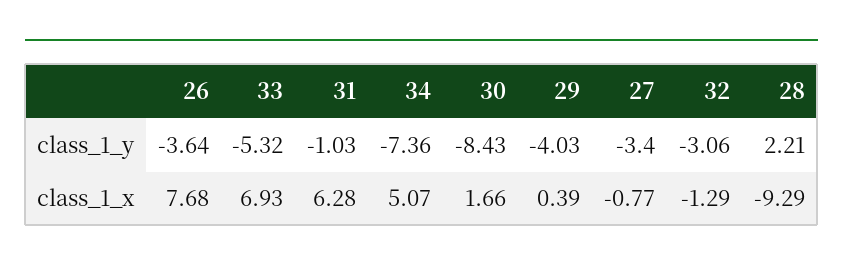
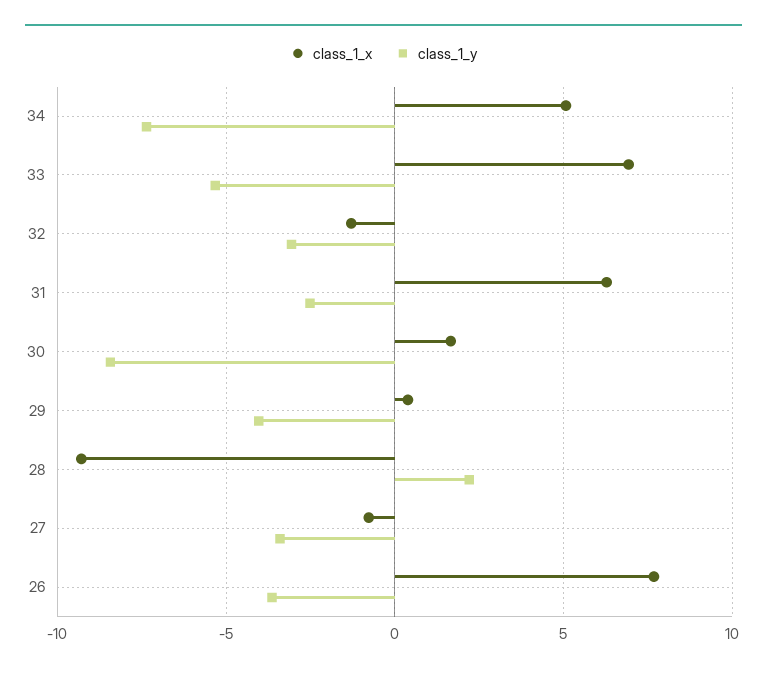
class_1_y, 31: -1.03 -> -2.5

